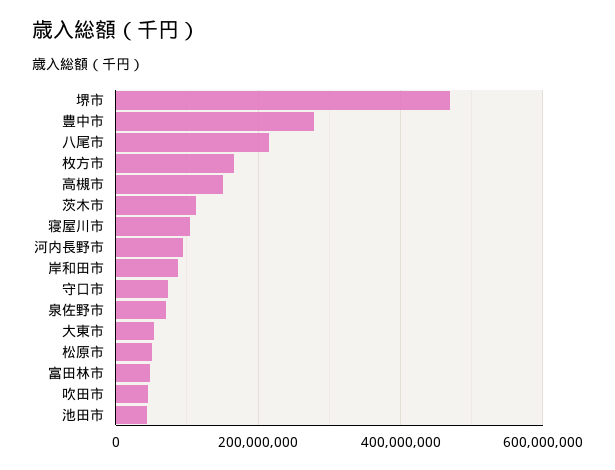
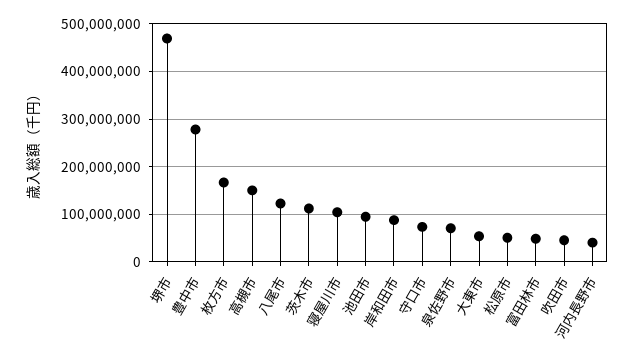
八尾市: 220000000 -> 120000000
河内長野市: 100000000 -> 40000000
池田市: 40000000 -> 100000000

